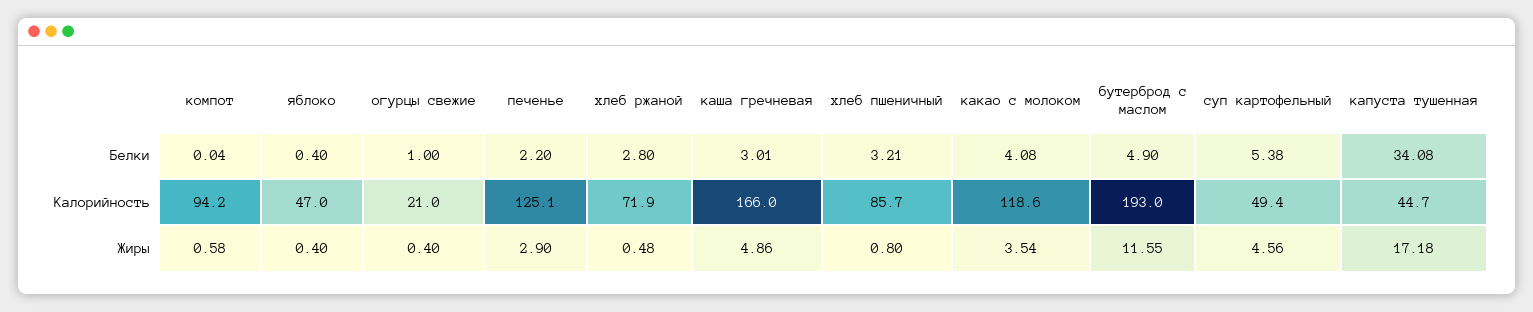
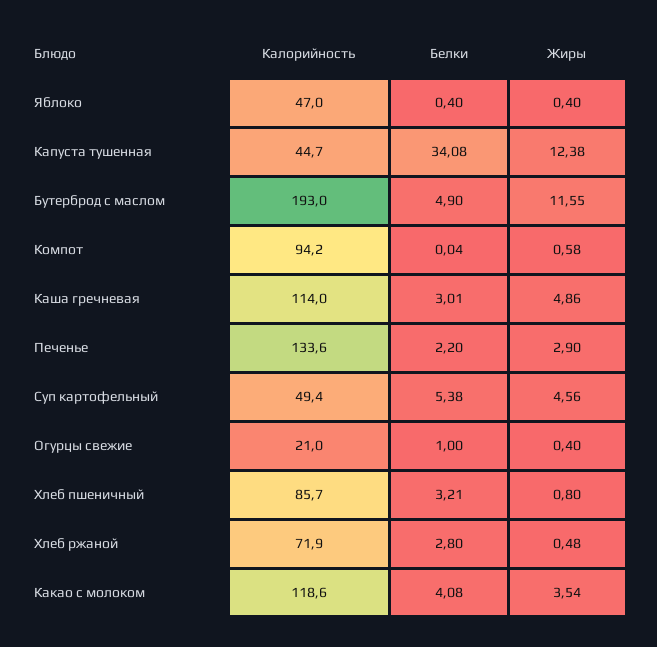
печенье, Калорийность: 125.1 -> 133.6
каша гречневая, Калорийность: 166 -> 114
капуста тушенная, Жиры: 17.18 -> 12.38

